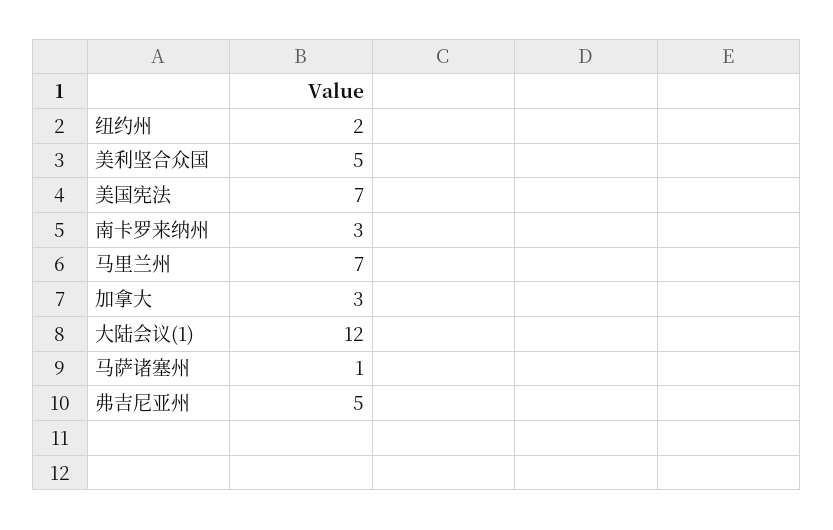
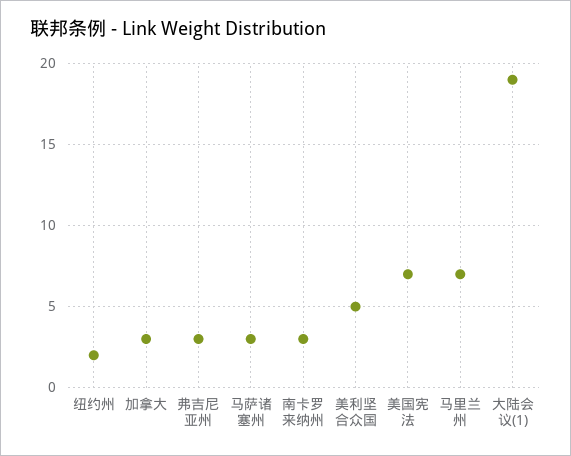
大陆会议(1): 12 -> 19
马萨诸塞州: 1 -> 3
弗吉尼亚州: 5 -> 3

